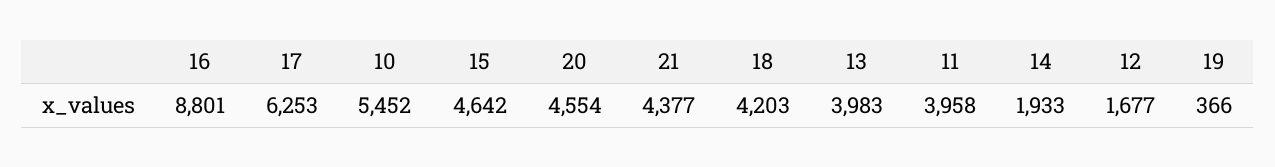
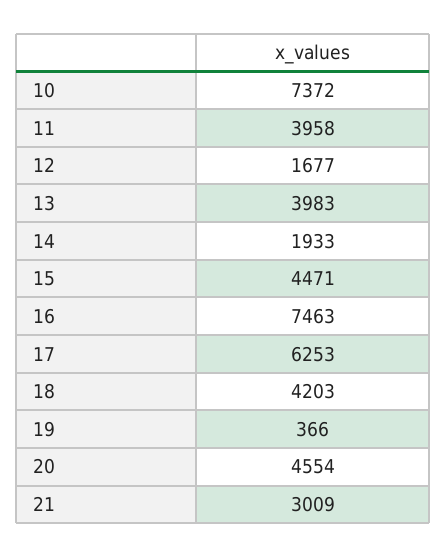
16: 8801 -> 7463
10: 5452 -> 7372
15: 4642 -> 4471
21: 4377 -> 3009

